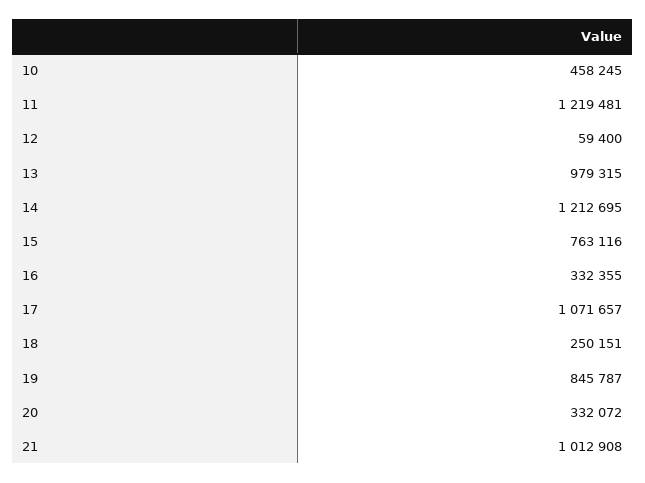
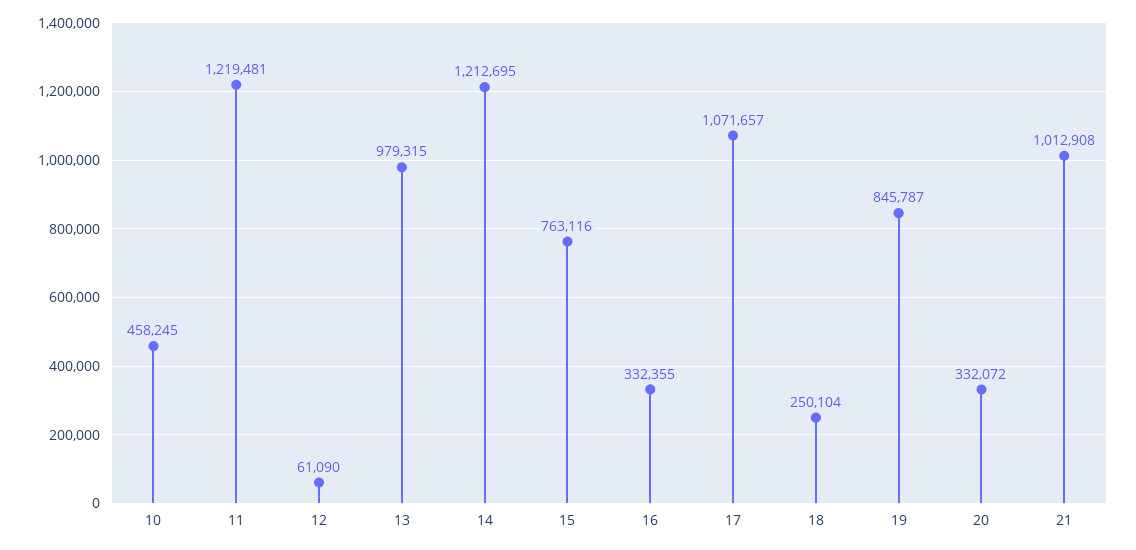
12: 59400 -> 61090
18: 250151 -> 250104

